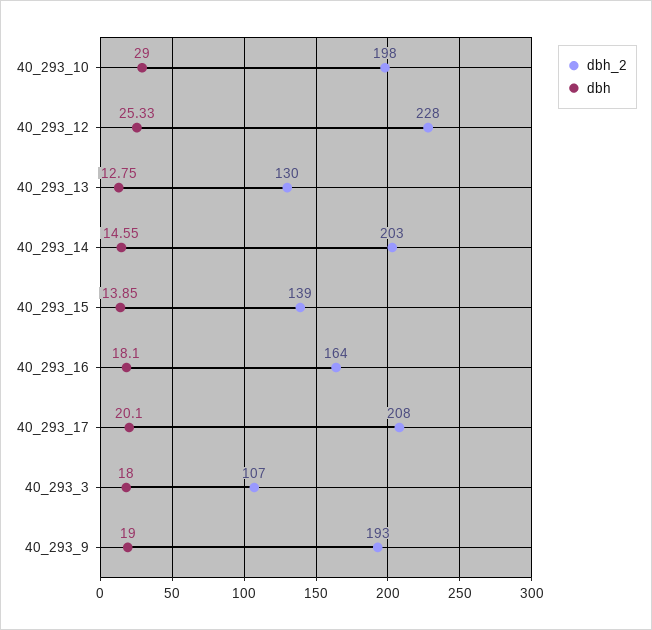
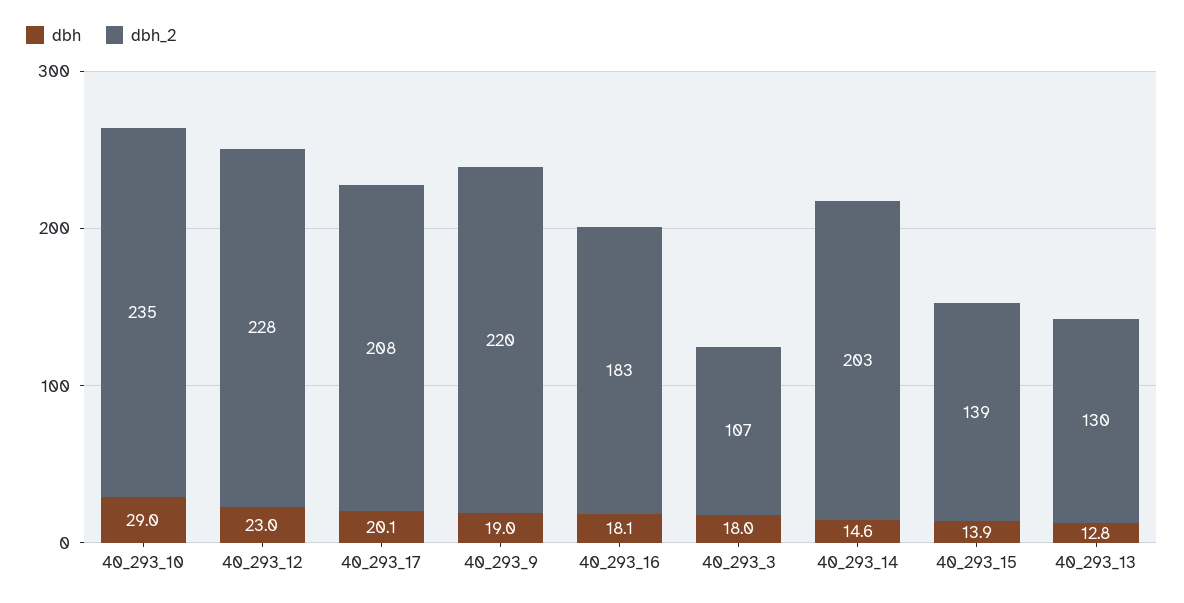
dbh_2, 40_293_10: 198 -> 235
dbh, 40_293_12: 25.33 -> 23
dbh_2, 40_293_16: 164 -> 183
dbh_2, 40_293_9: 193 -> 220

